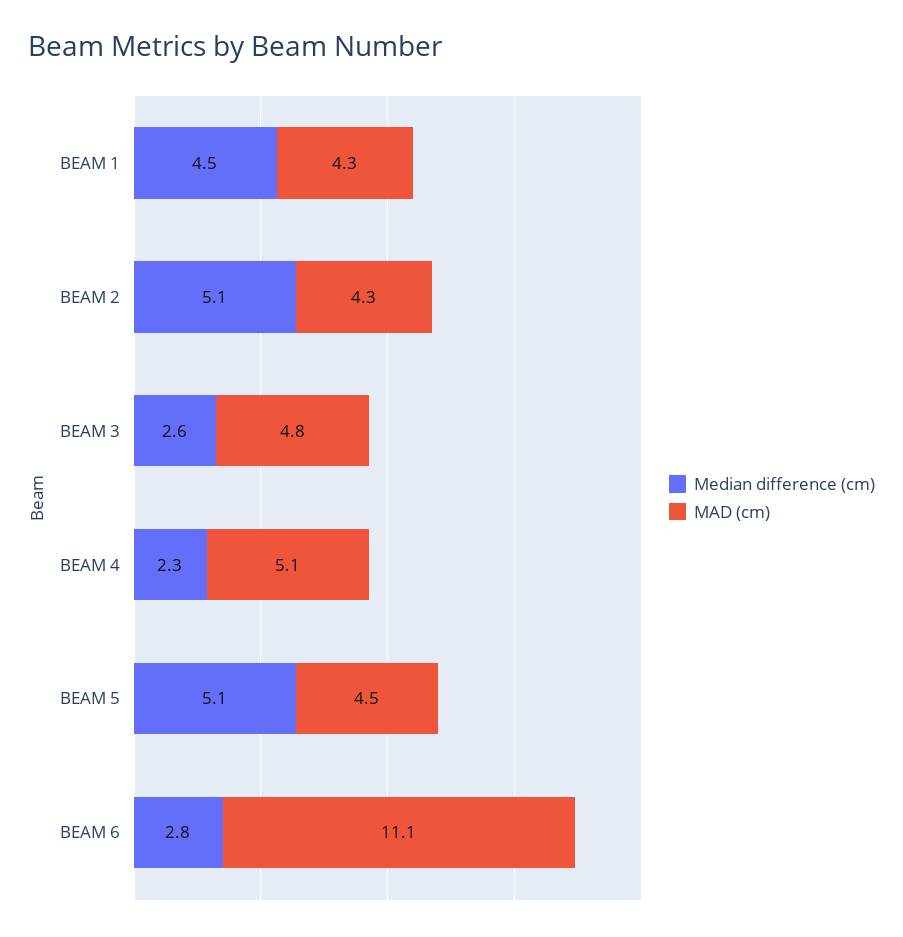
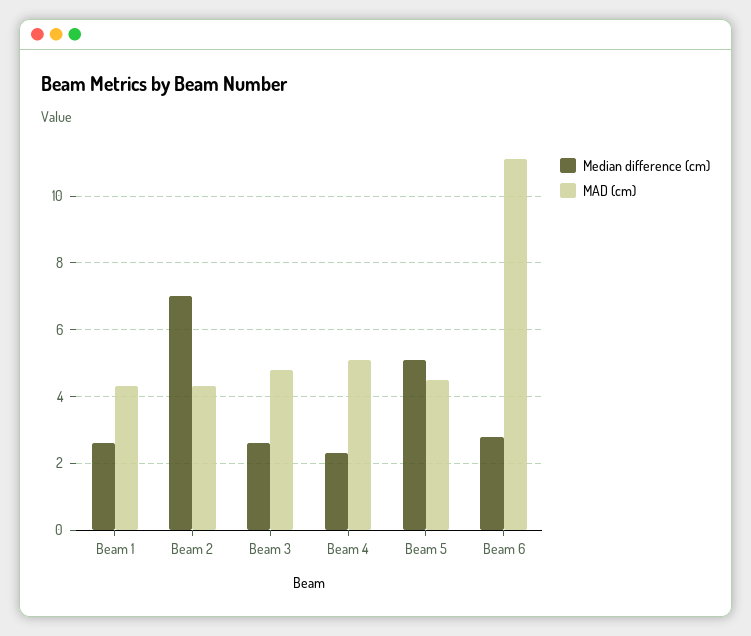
Median difference (cm), BEAM 1: 4.5 -> 2.5
Median difference (cm), BEAM 2: 5.1 -> 7

